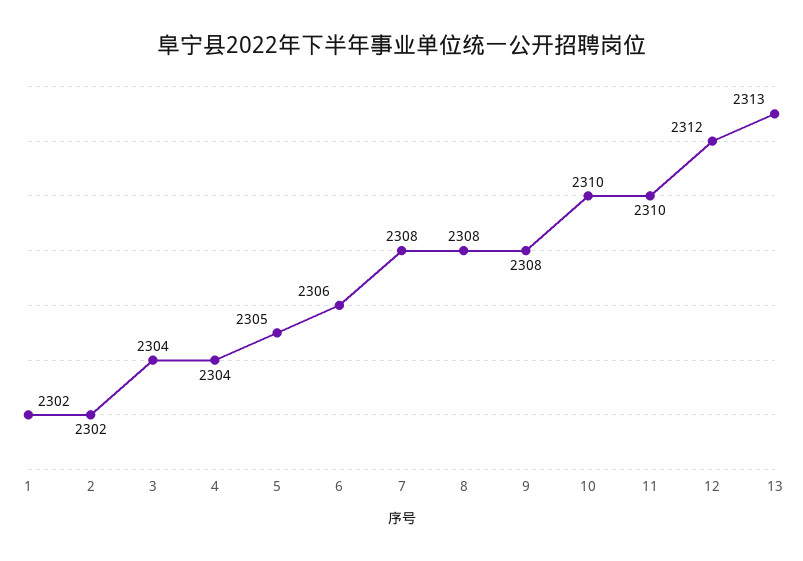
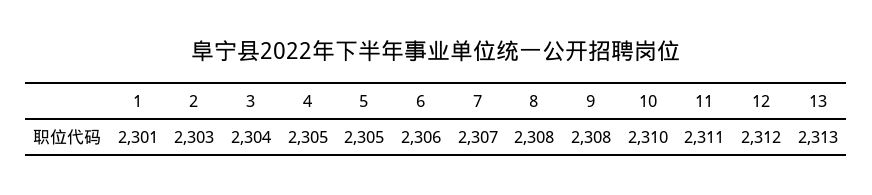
1: 2302 -> 2301
2: 2302 -> 2303
4: 2304 -> 2305
7: 2308 -> 2307
11: 2310 -> 2311

